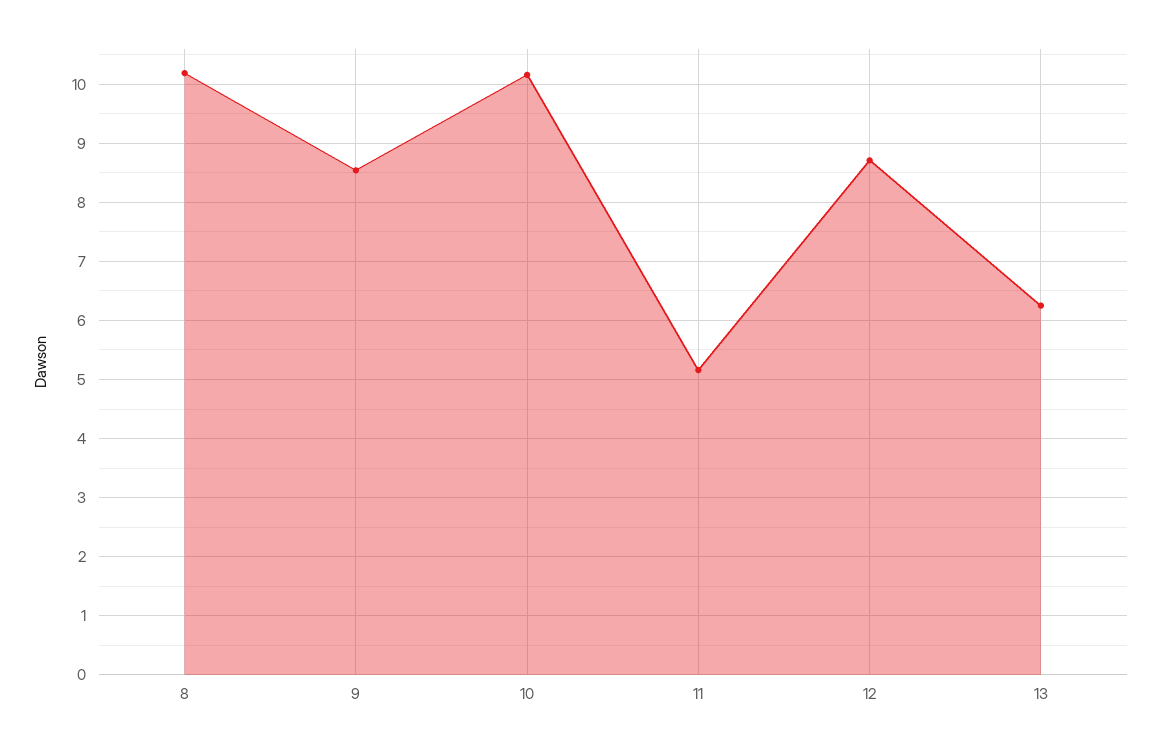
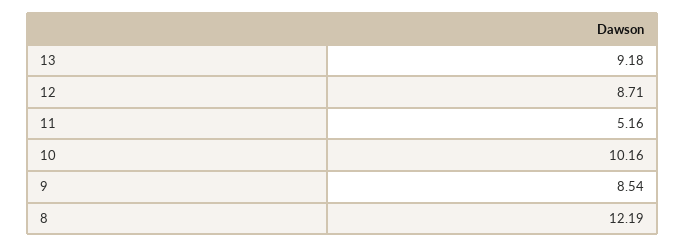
8: 10.2 -> 12.19
13: 6.2 -> 9.18

